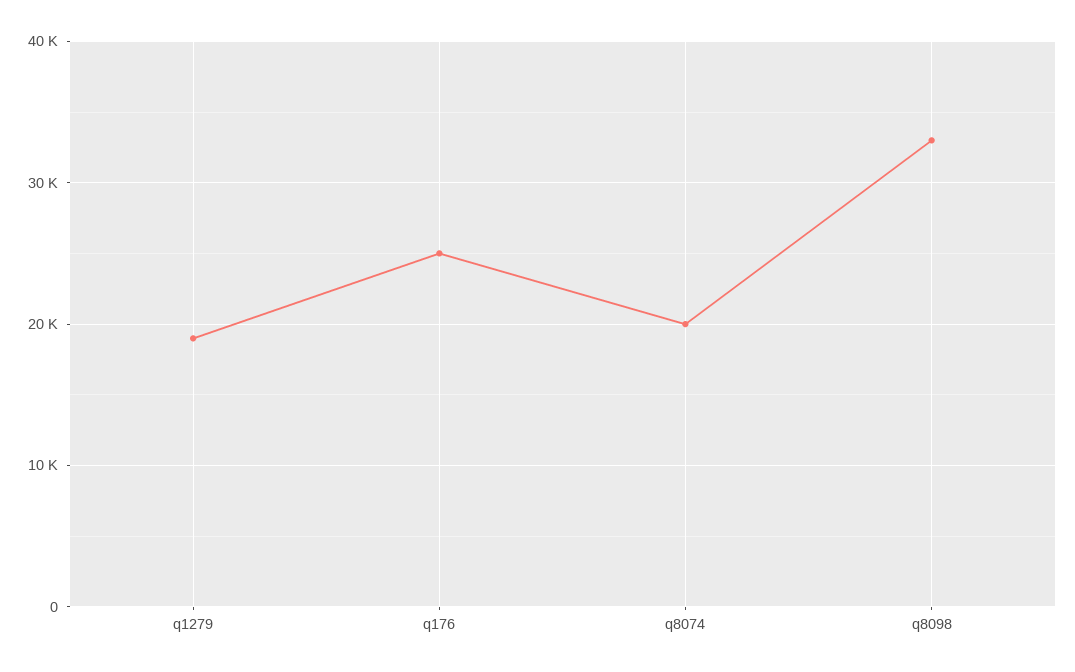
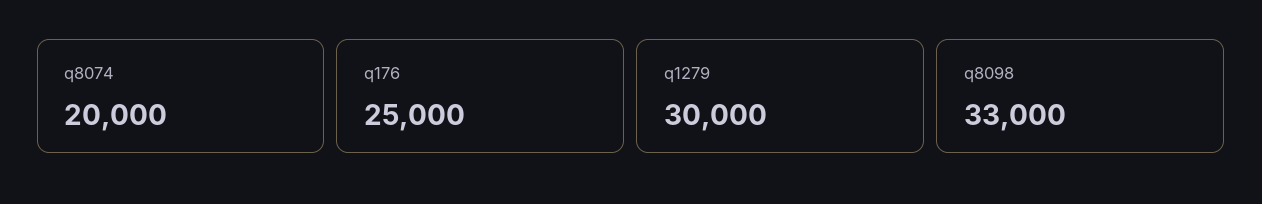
q1279: 19000 -> 30000

